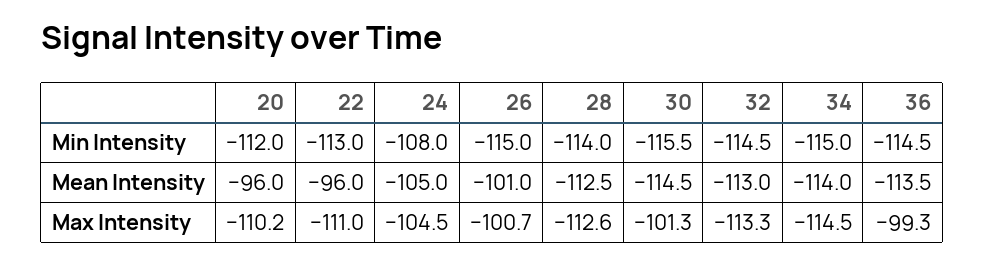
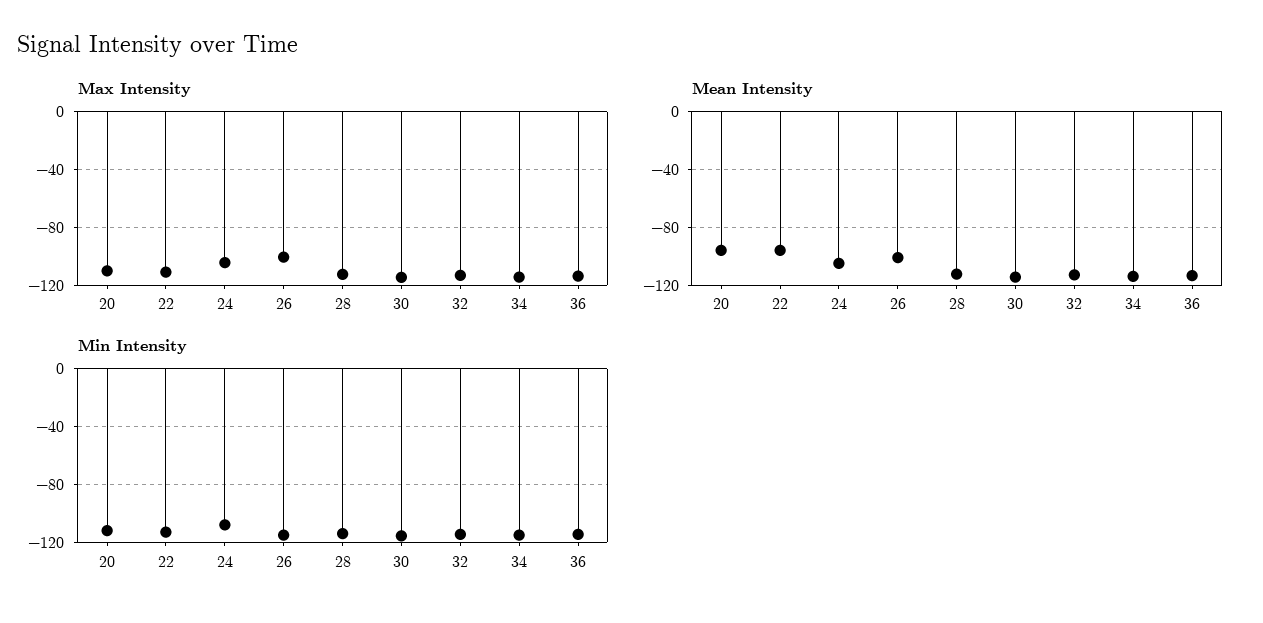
Max Intensity, 30: -101.3 -> -115
Max Intensity, 36: -99.3 -> -115

